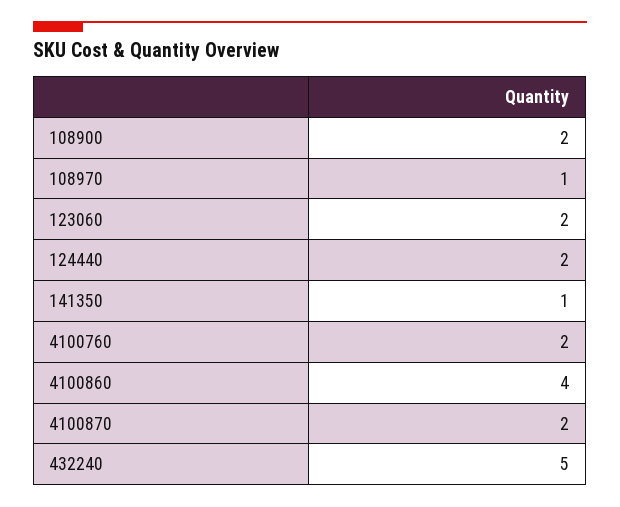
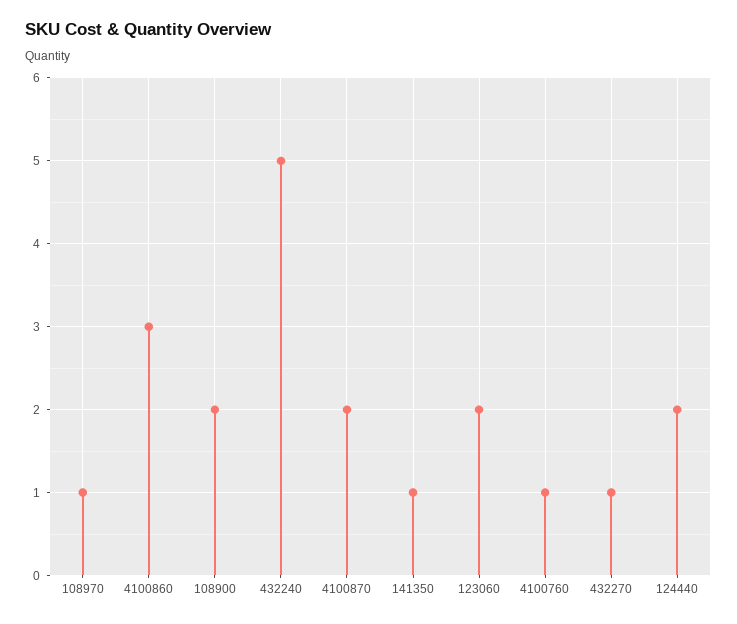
4100760: 2 -> 1
4100860: 4 -> 3
432270: none -> 1

